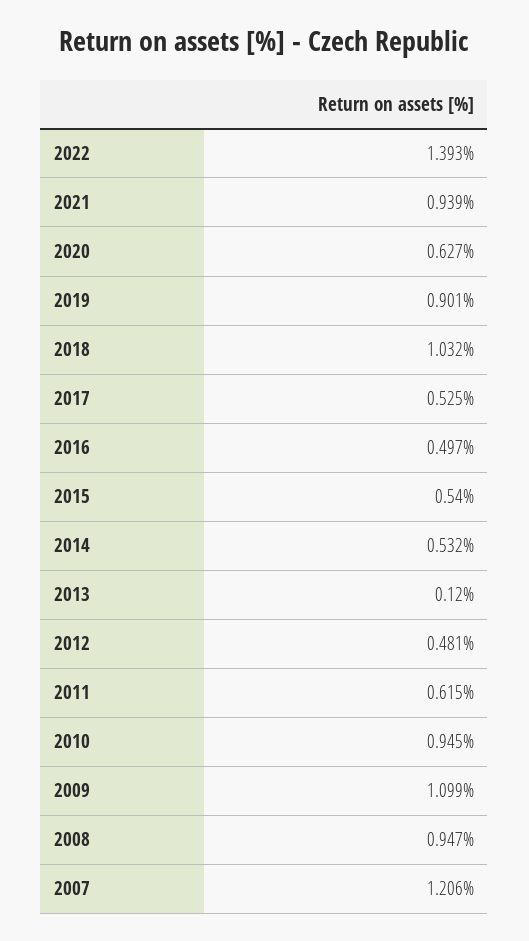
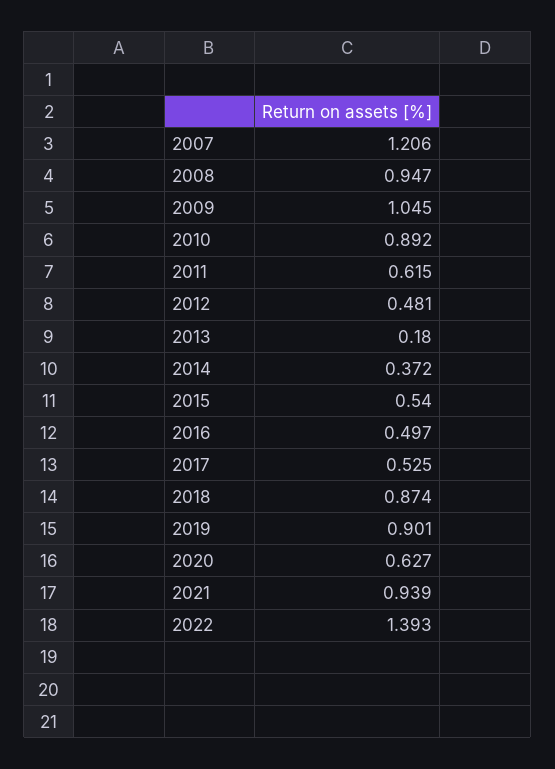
2018: 1.032 -> 0.874
2014: 0.532 -> 0.372
2013: 0.12 -> 0.18
2010: 0.945 -> 0.892
2009: 1.099 -> 1.045

